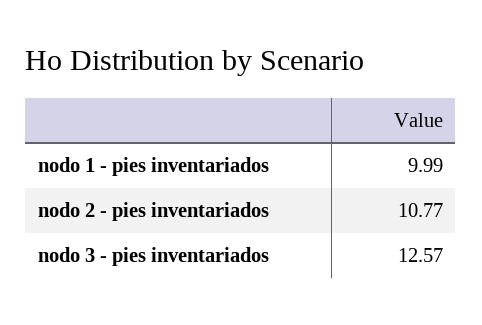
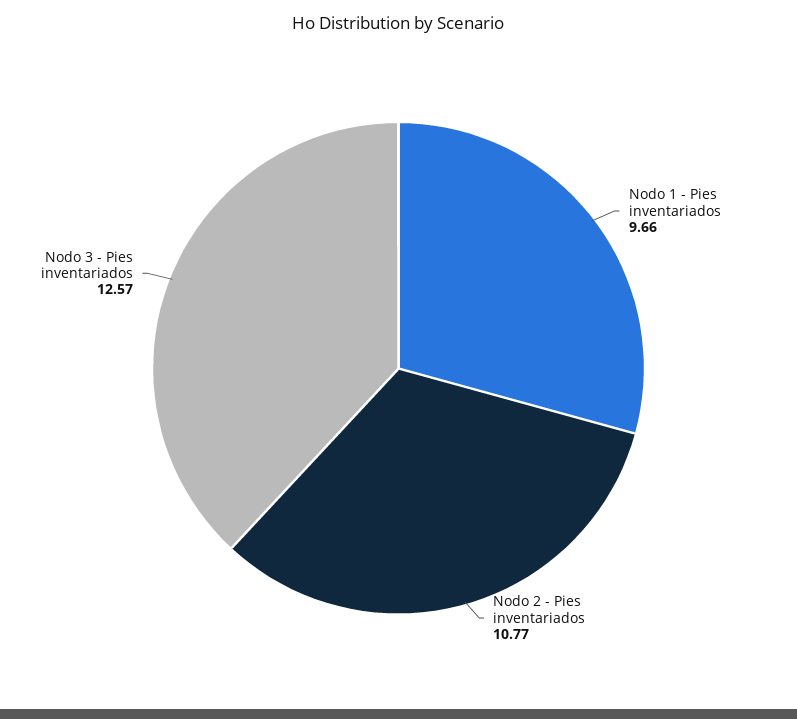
nodo 1 - pies inventariados: 9.99 -> 9.66

